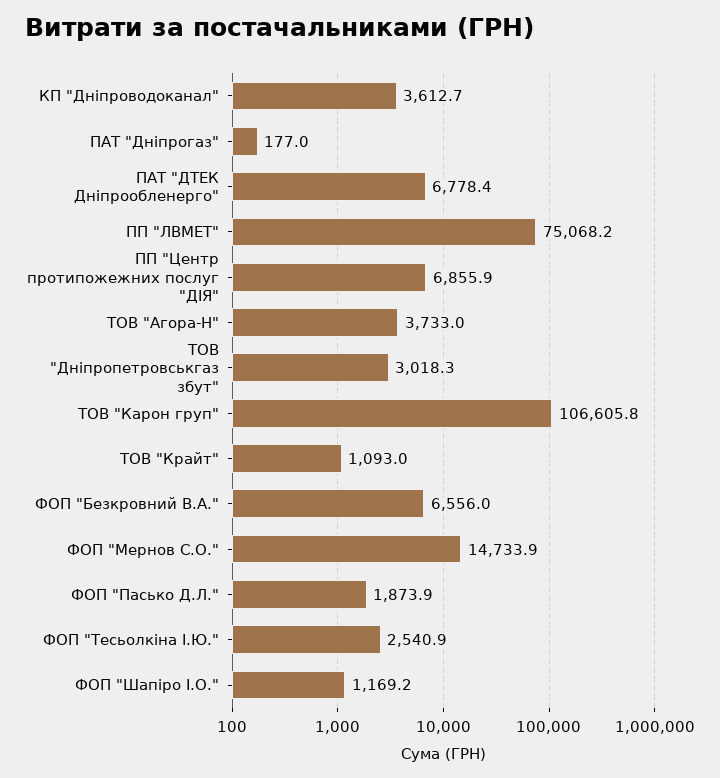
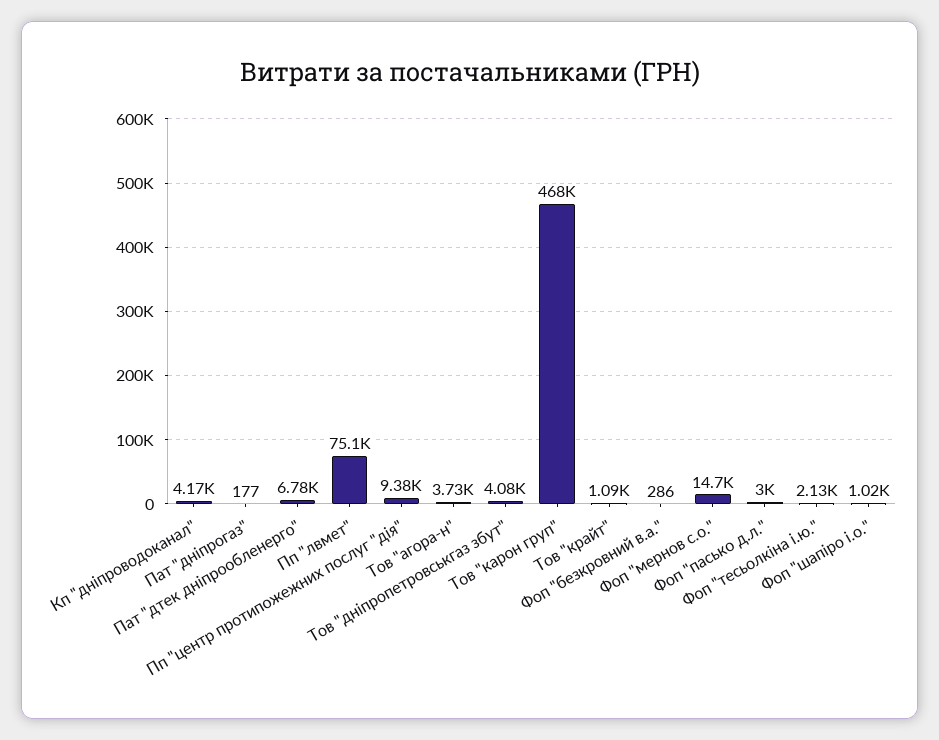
КП "Дніпроводоканал": 3612.7 -> 4170
ПП "Центр протипожежних послуг "ДІЯ": 6855.9 -> 9380
ТОВ "Дніпропетровськгаз збут": 3018.3 -> 4080
ТОВ "Карон груп": 106605.8 -> 468000
ФОП "Безкровний В.А.": 6556 -> 286
ФОП "Пасько Д.Л.": 1873.9 -> 3000
ФОП "Тесьолкіна І.Ю.": 2540.9 -> 2130
ФОП "Шапіро І.О.": 1169.2 -> 1020

